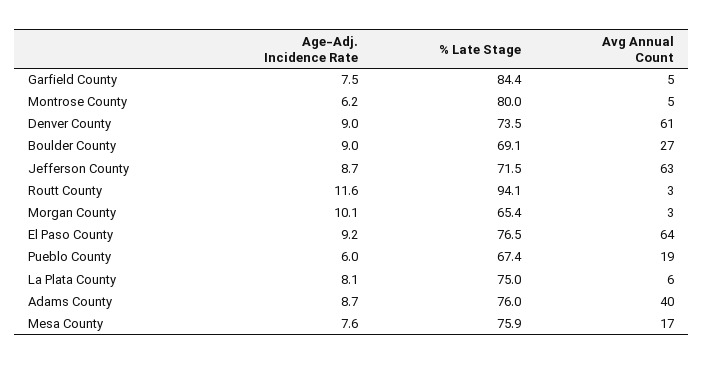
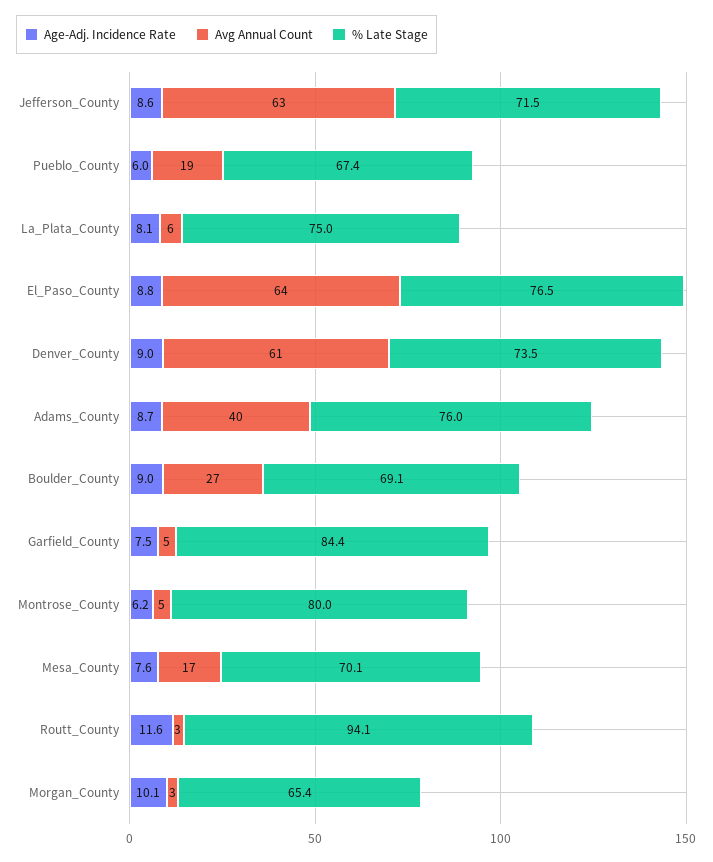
Age-Adj. Incidence Rate, Jefferson County: 8.7 -> 8.6
Age-Adj. Incidence Rate, El Paso County: 9.2 -> 8.8
% Late Stage, Mesa County: 75.9 -> 70.1

